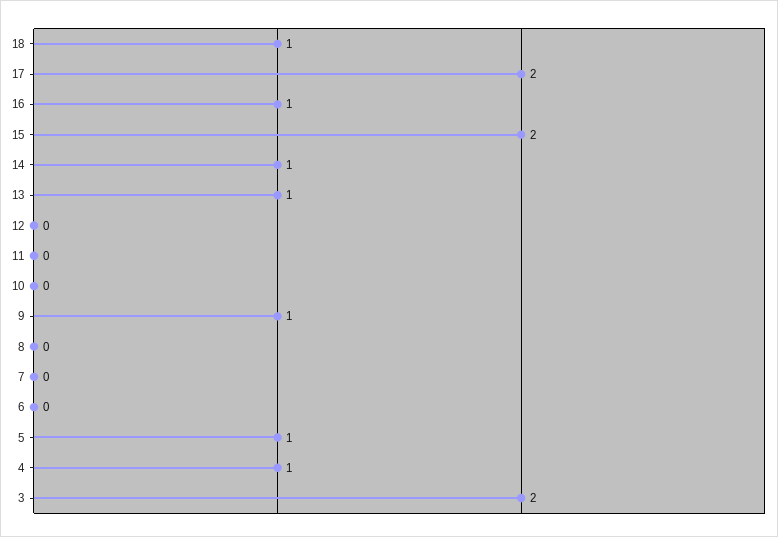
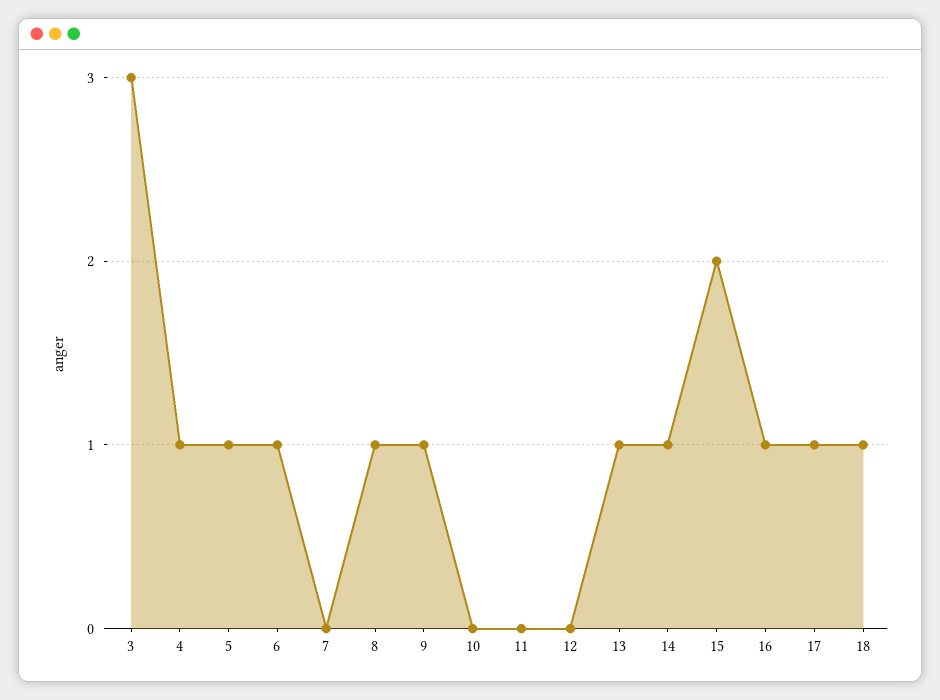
17: 2 -> 1
8: 0 -> 1
6: 0 -> 1
3: 2 -> 3

